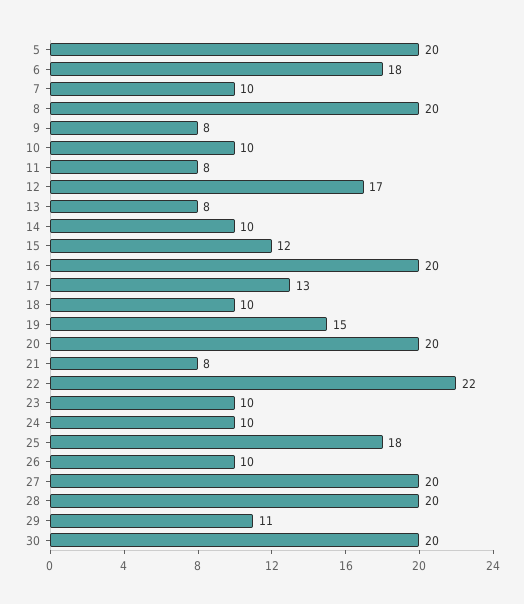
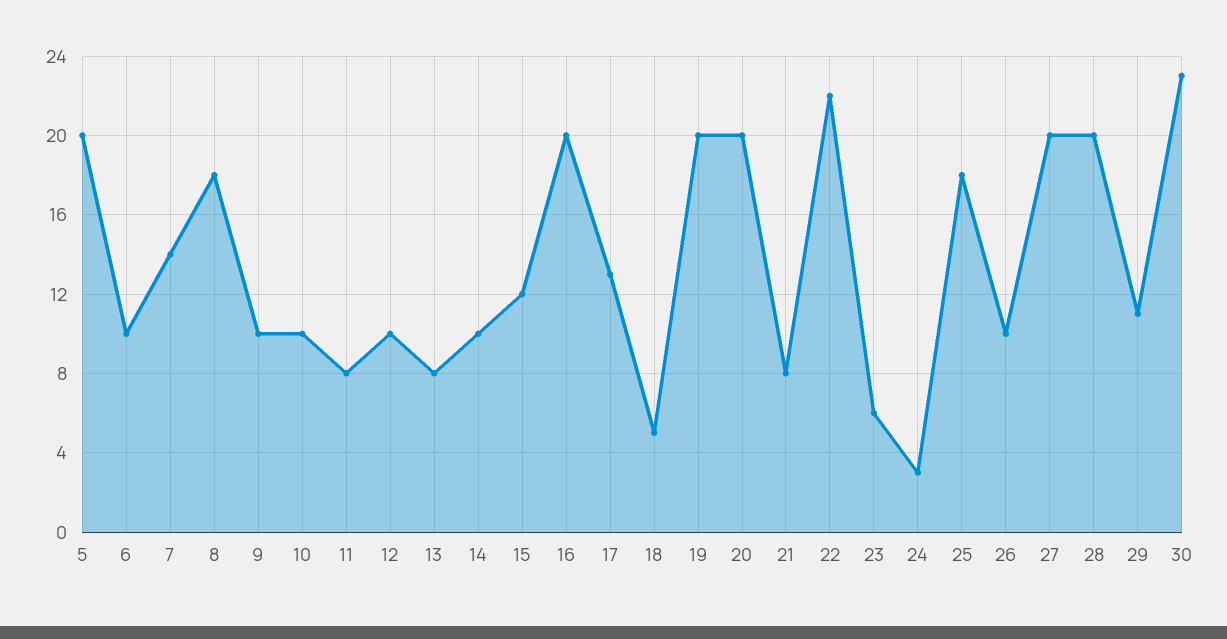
6: 18 -> 10
7: 10 -> 14
8: 20 -> 18
9: 8 -> 10
12: 17 -> 10
18: 10 -> 5
19: 15 -> 20
23: 10 -> 6
24: 10 -> 3
30: 20 -> 23

